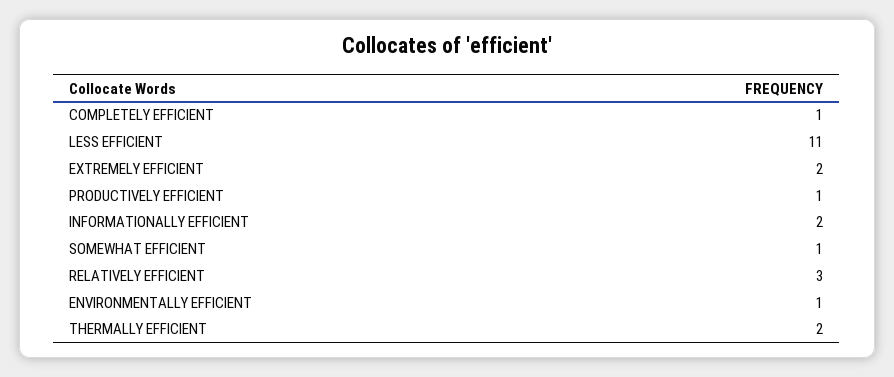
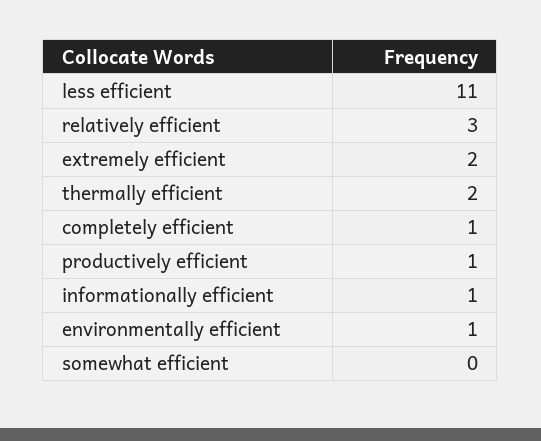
INFORMATIONALLY EFFICIENT: 2 -> 1
SOMEWHAT EFFICIENT: 1 -> 0

